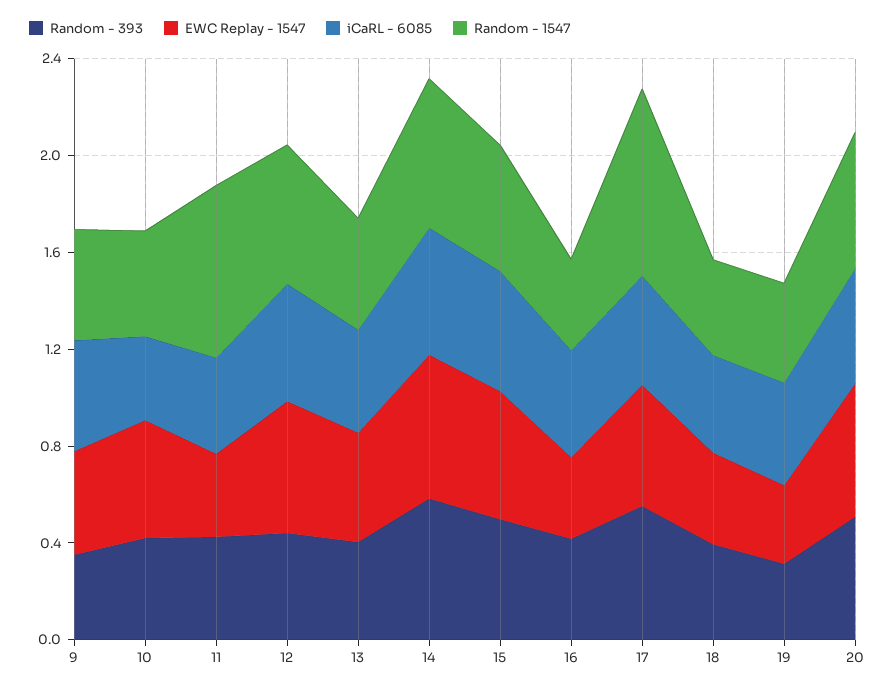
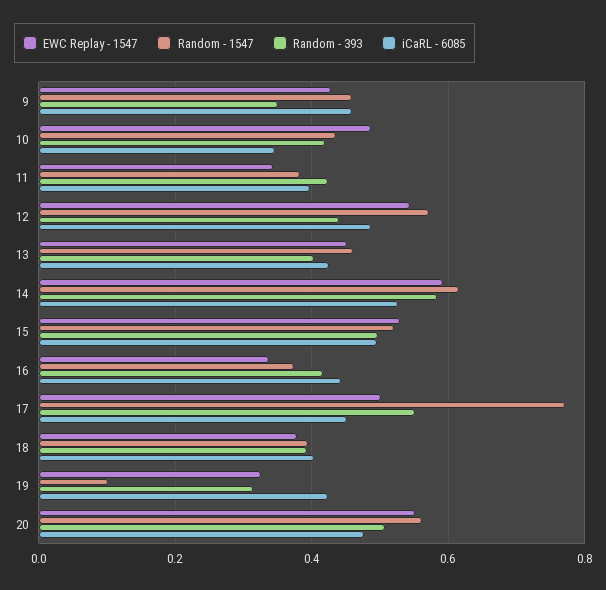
Random - 1547, 11: 0.7 -> 0.38
Random - 1547, 19: 0.4 -> 0.1

